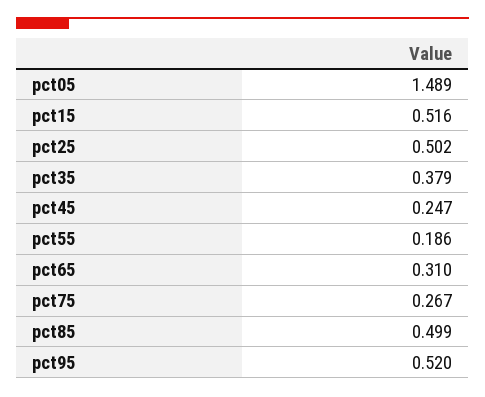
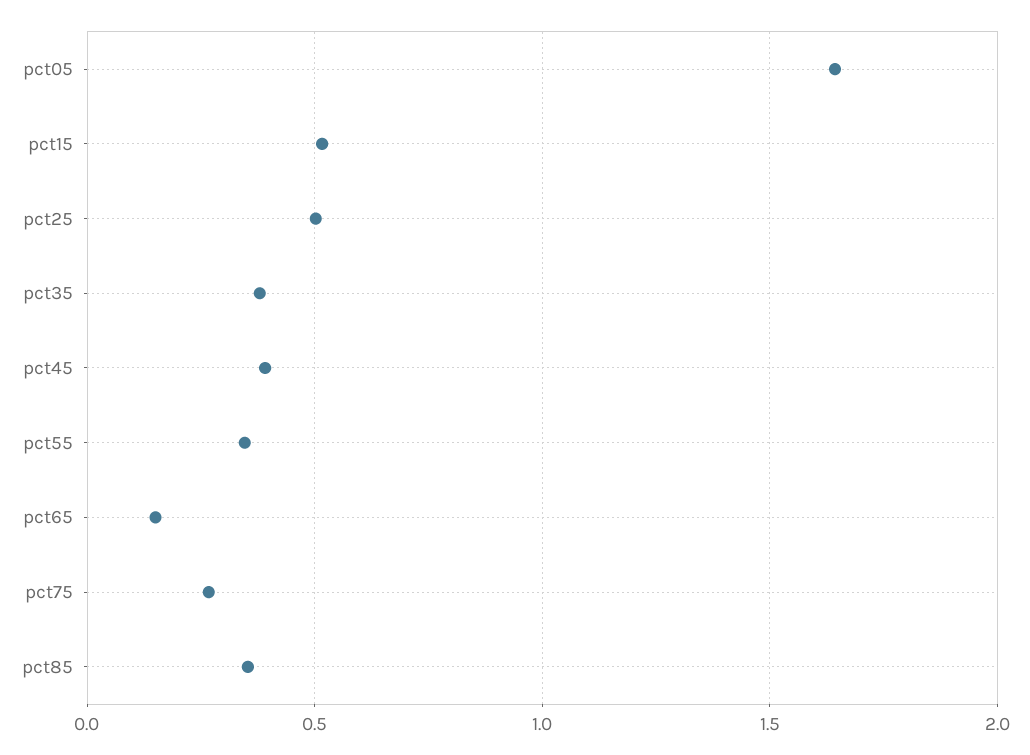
pct05: 1.489 -> 1.65
pct45: 0.247 -> 0.4
pct55: 0.186 -> 0.35
pct65: 0.31 -> 0.15
pct85: 0.499 -> 0.35
pct95: 0.52 -> none

